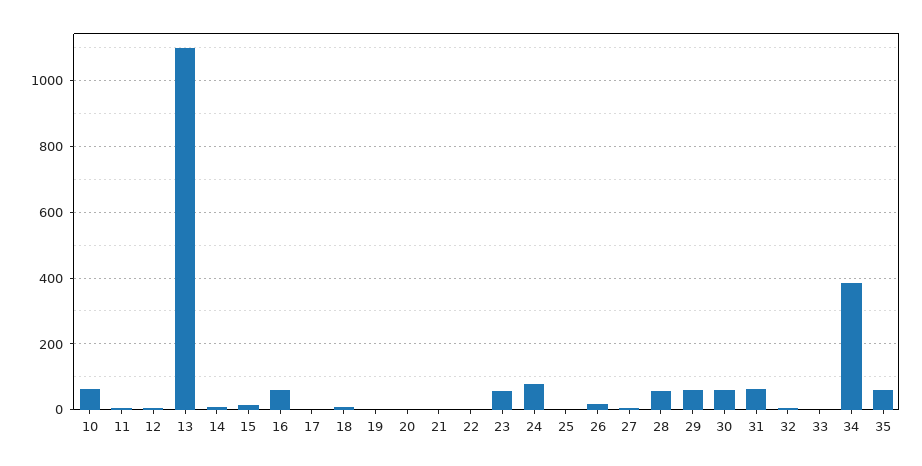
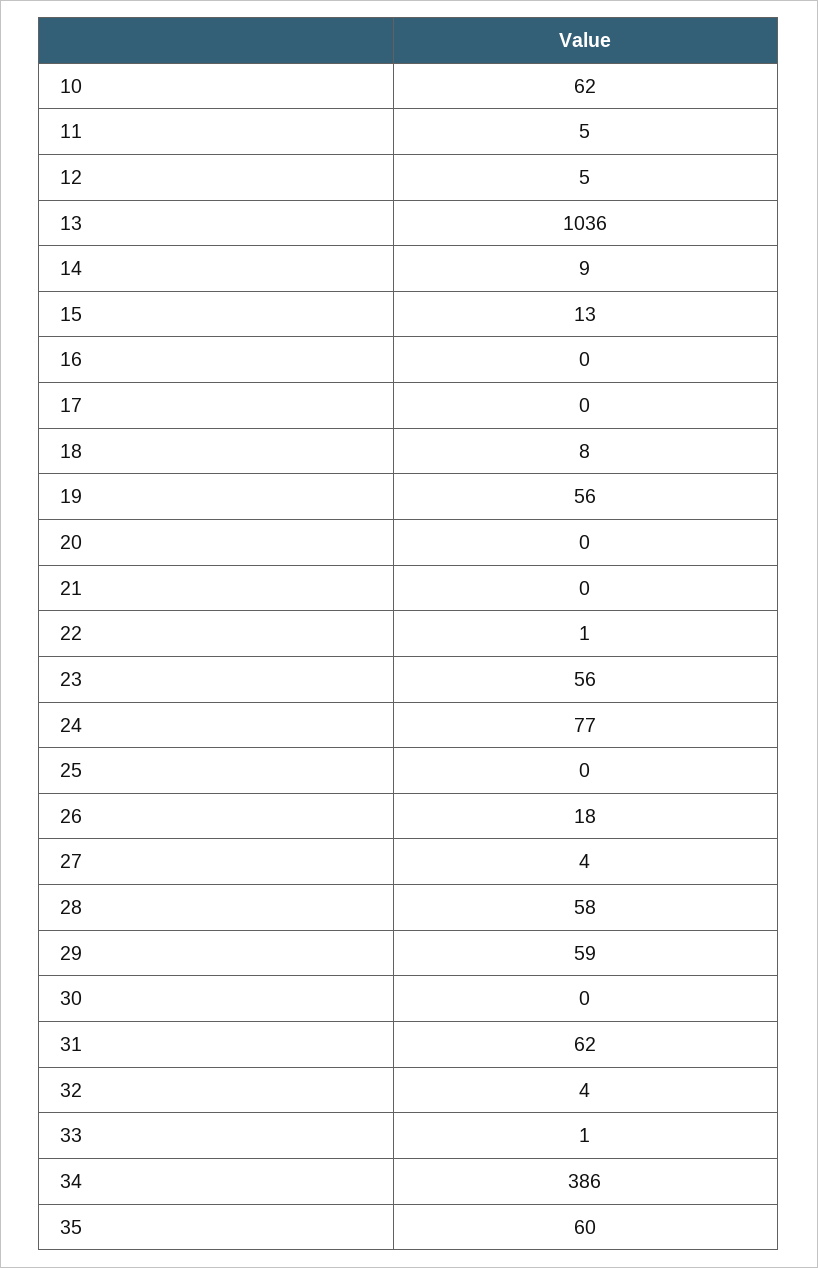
13: 1100 -> 1036
16: 60 -> 0
19: 0 -> 56
30: 60 -> 0

